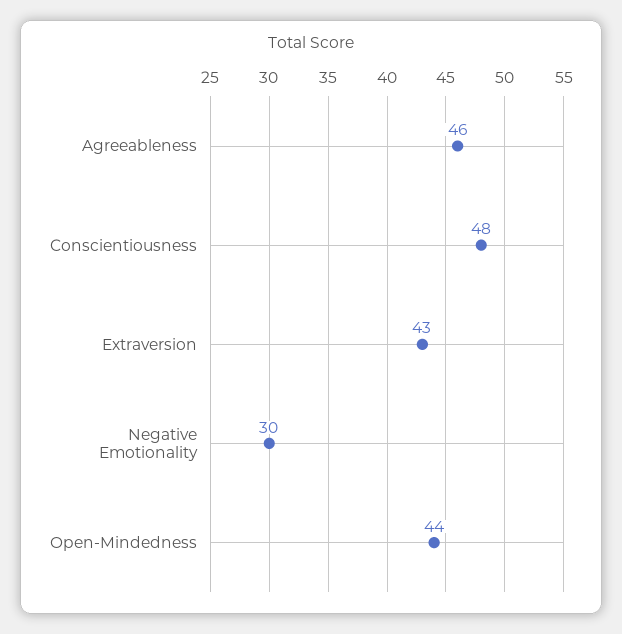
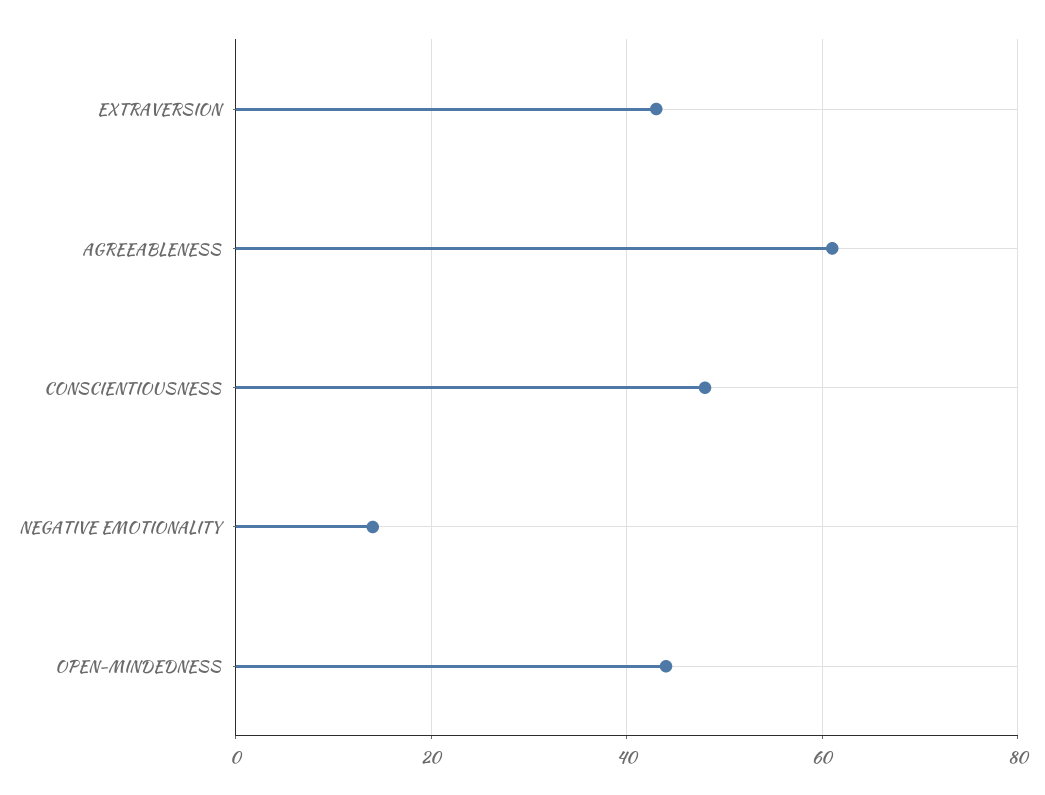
Agreeableness: 46 -> 60
Negative Emotionality: 30 -> 15

